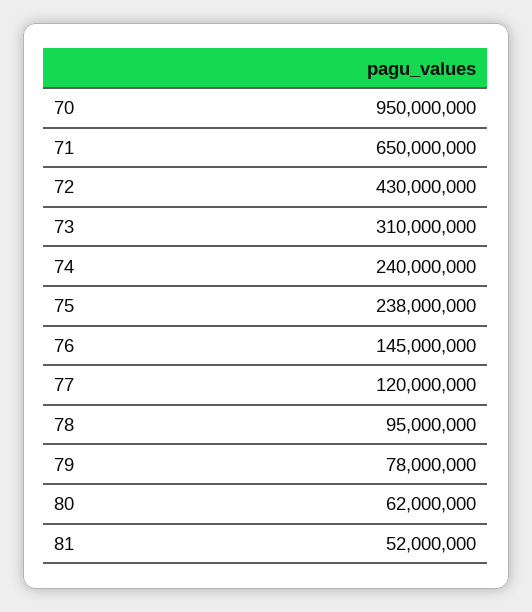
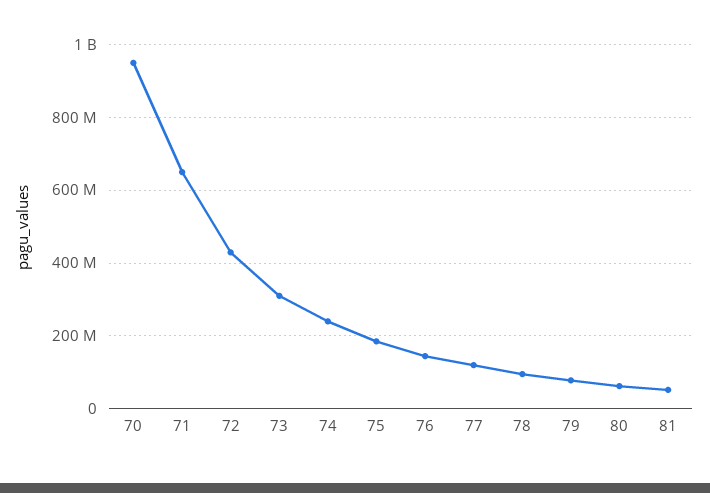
75: 238000000 -> 180000000

